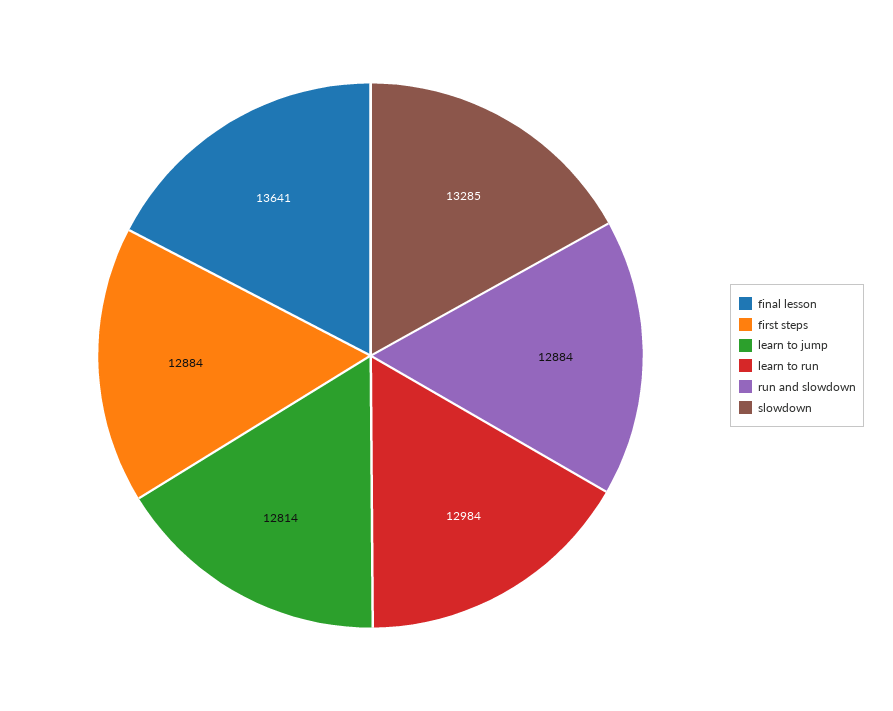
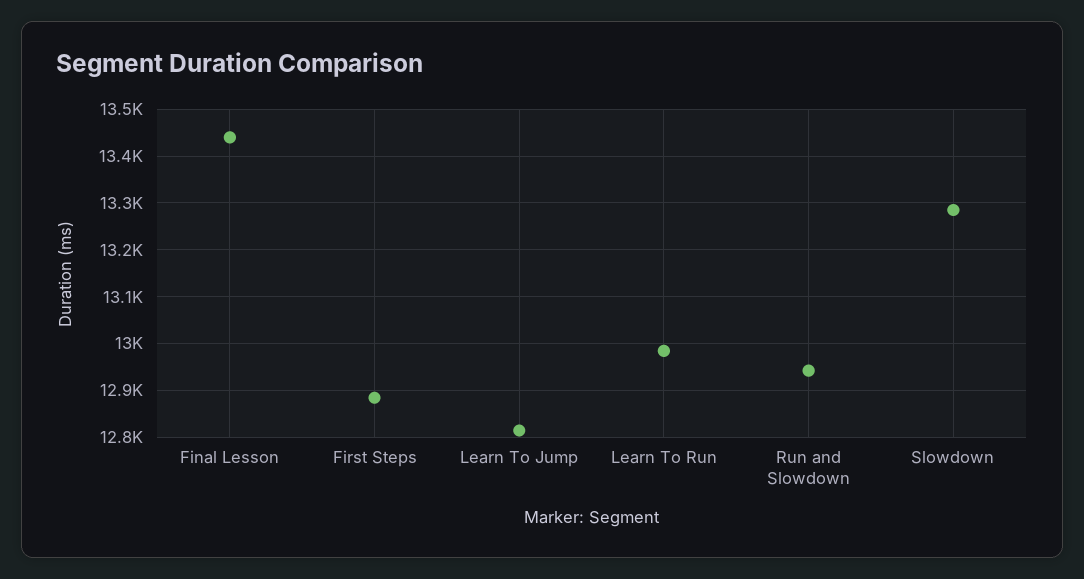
final lesson: 13641 -> 13440
run and slowdown: 12884 -> 12940

